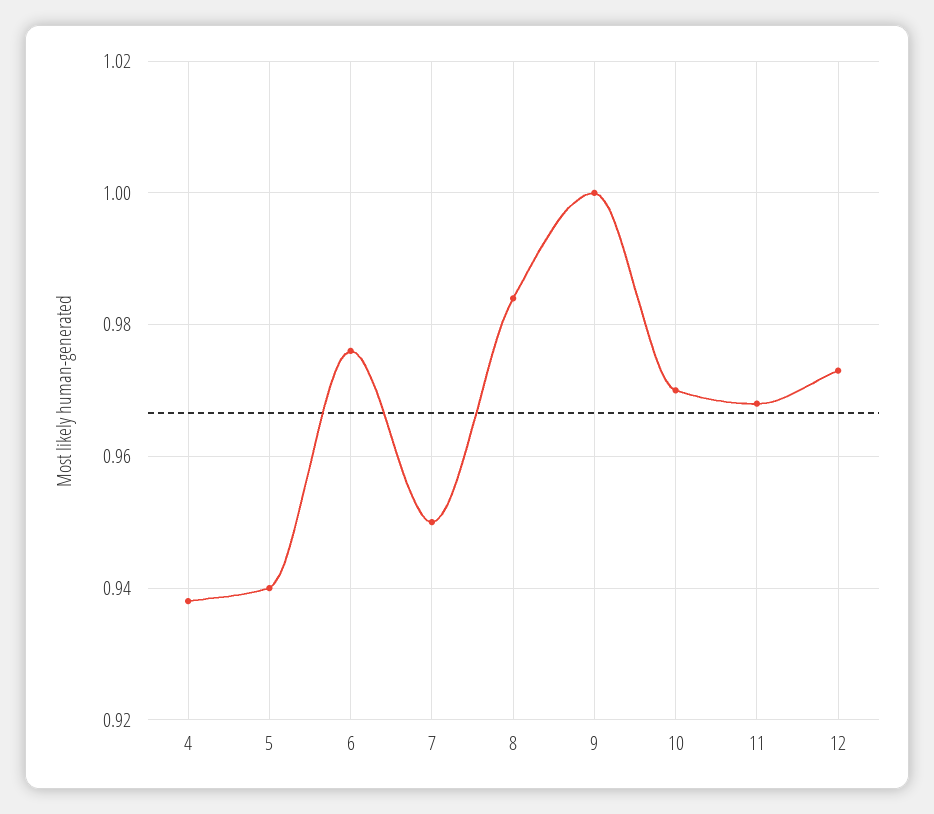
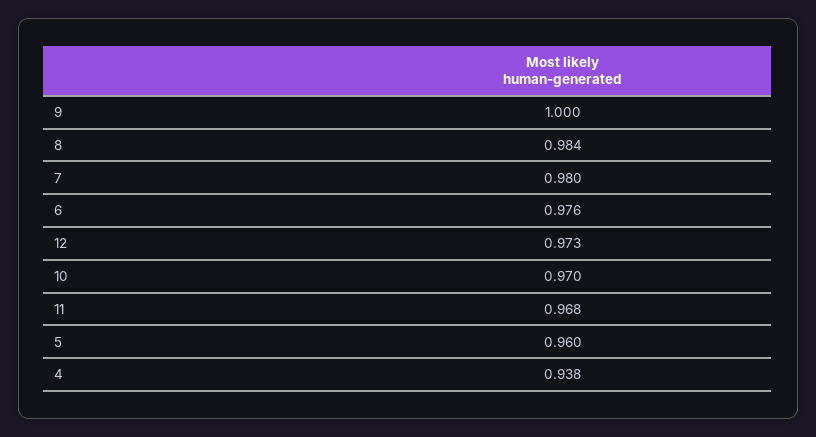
5: 0.94 -> 0.96
7: 0.95 -> 0.98

